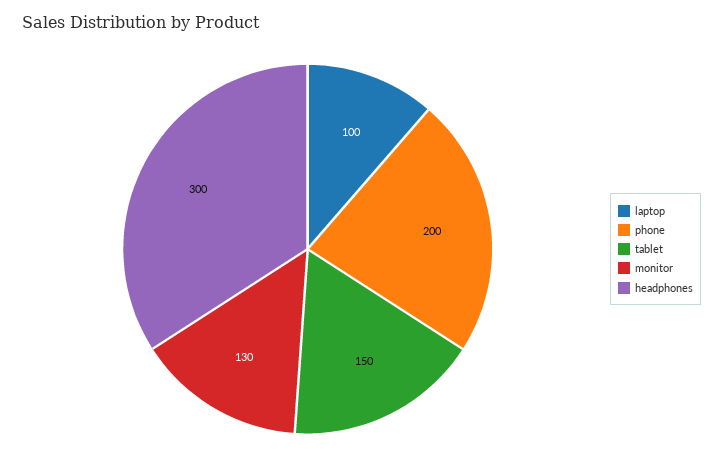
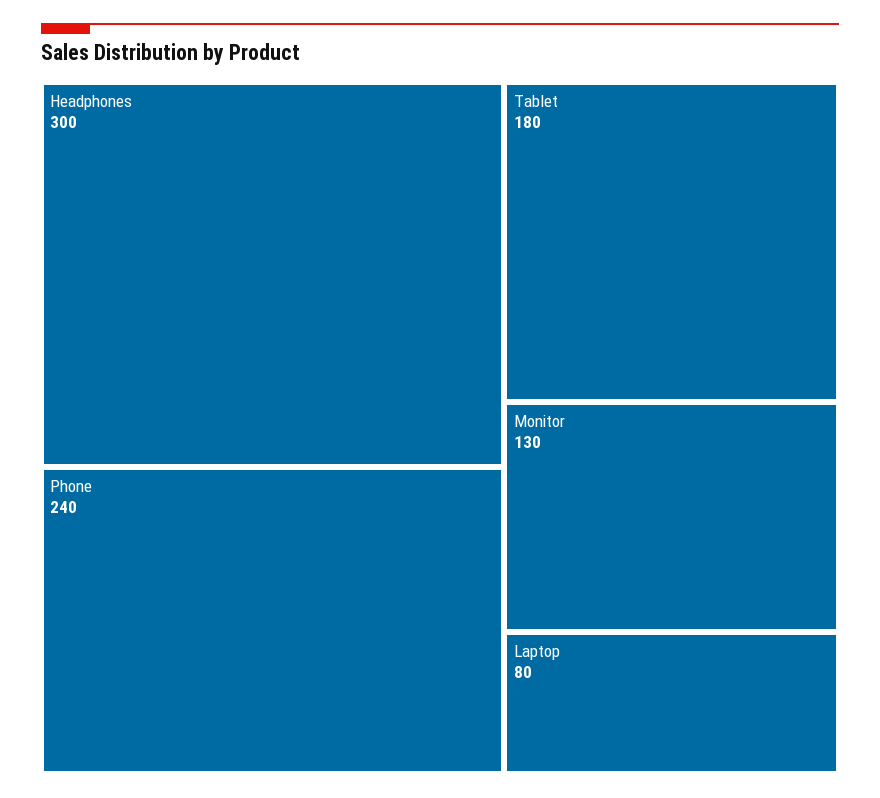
laptop: 100 -> 80
phone: 200 -> 240
tablet: 150 -> 180

